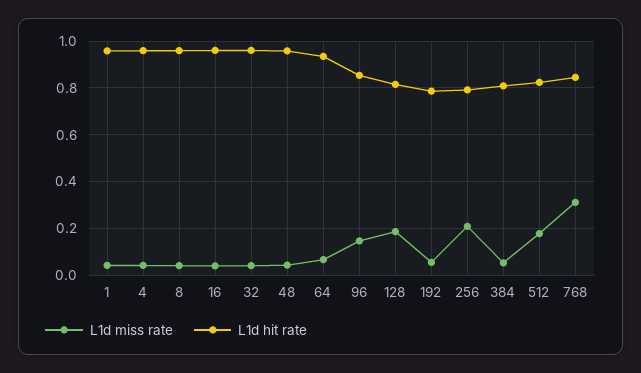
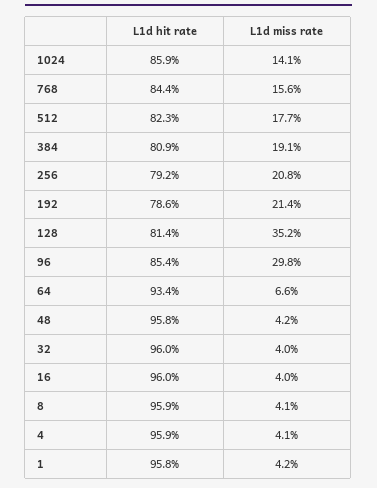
L1d miss rate, 96: 0.15 -> 0.298
L1d miss rate, 128: 0.2 -> 0.352
L1d miss rate, 192: 0.05 -> 0.214
L1d miss rate, 384: 0.05 -> 0.191
L1d miss rate, 768: 0.3 -> 0.156
L1d hit rate, 1024: none -> 0.859
L1d miss rate, 1024: none -> 0.141

